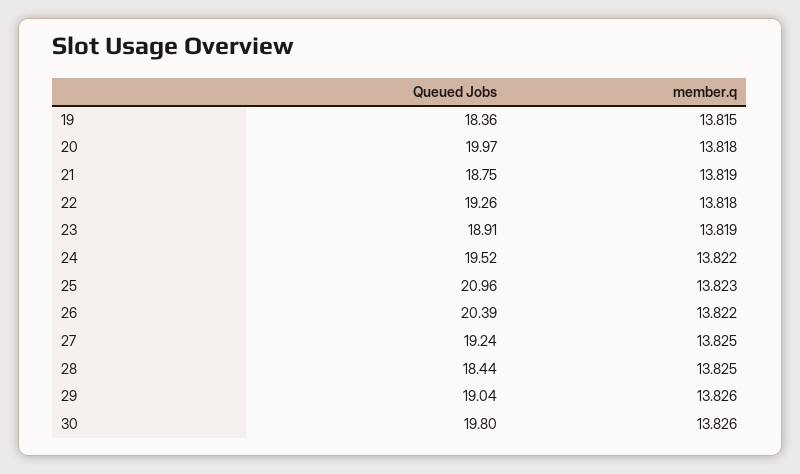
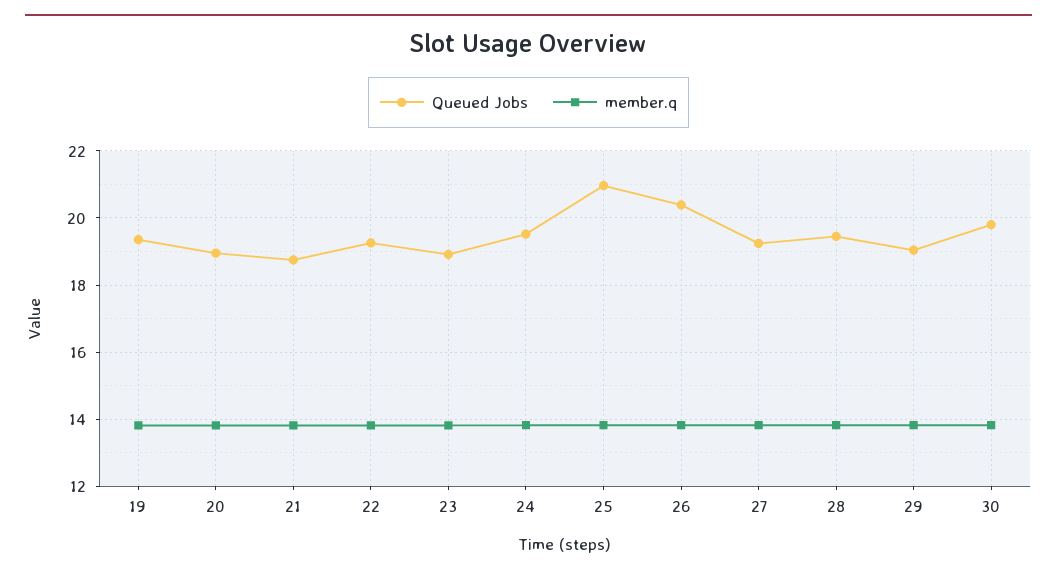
Queued Jobs, 19: 18.36 -> 19.4
Queued Jobs, 20: 19.97 -> 19
Queued Jobs, 28: 18.44 -> 19.4

